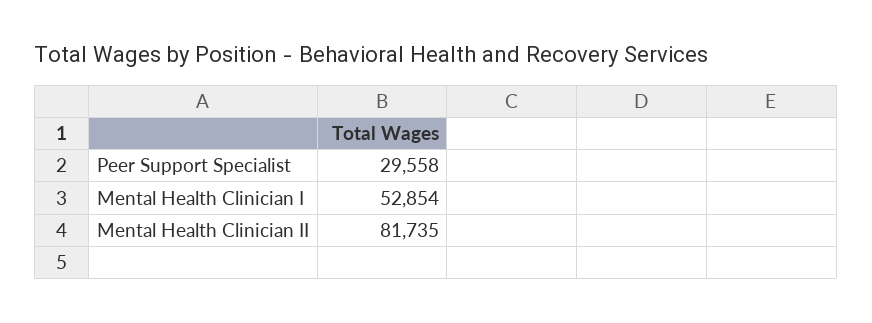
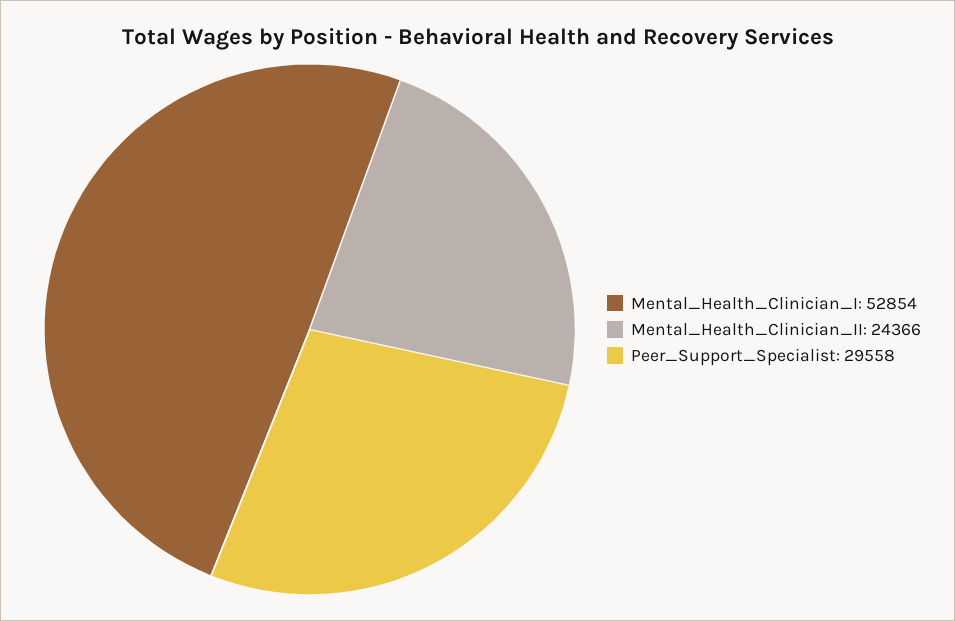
Mental Health Clinician II: 81735 -> 24366

